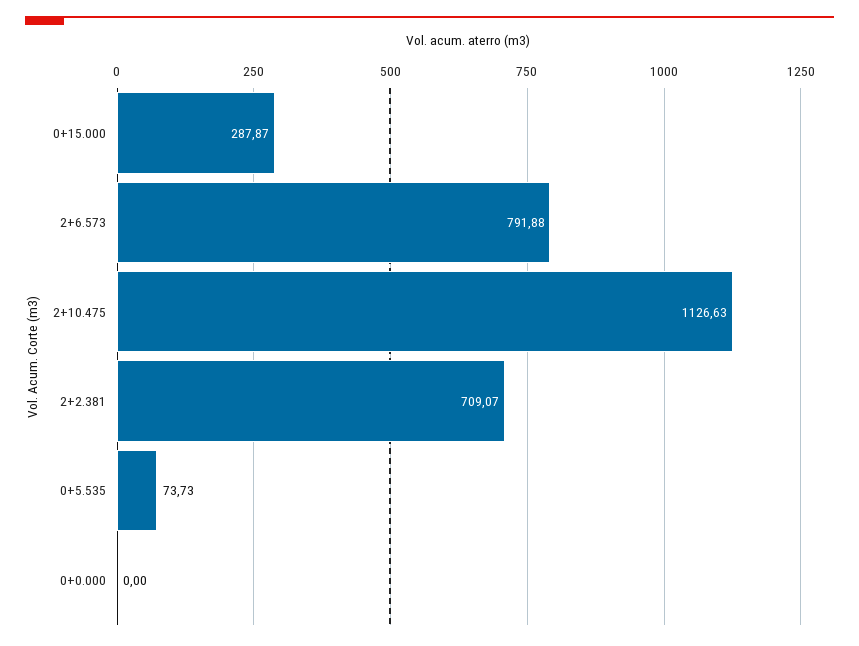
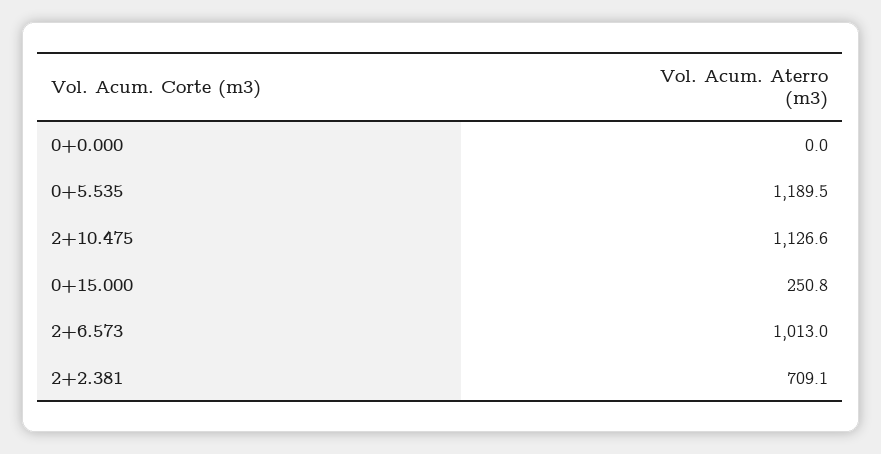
0+15.000: 287.87 -> 250.8
2+6.573: 791.88 -> 1013
0+5.535: 73.73 -> 1189.5

